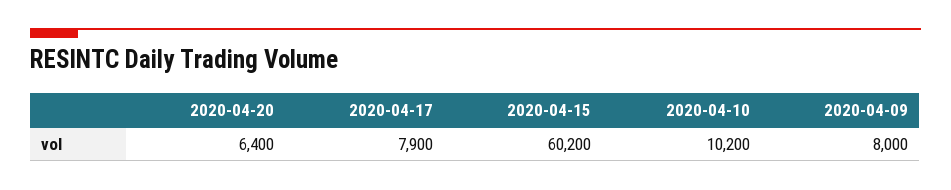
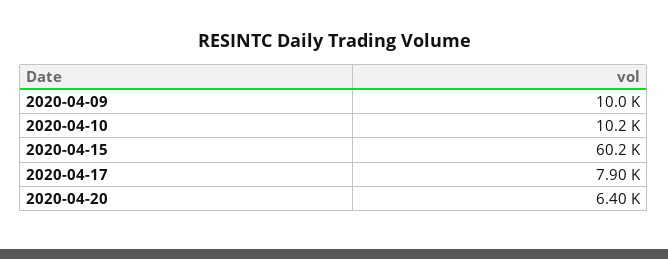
2020-04-09: 8000 -> 10000

